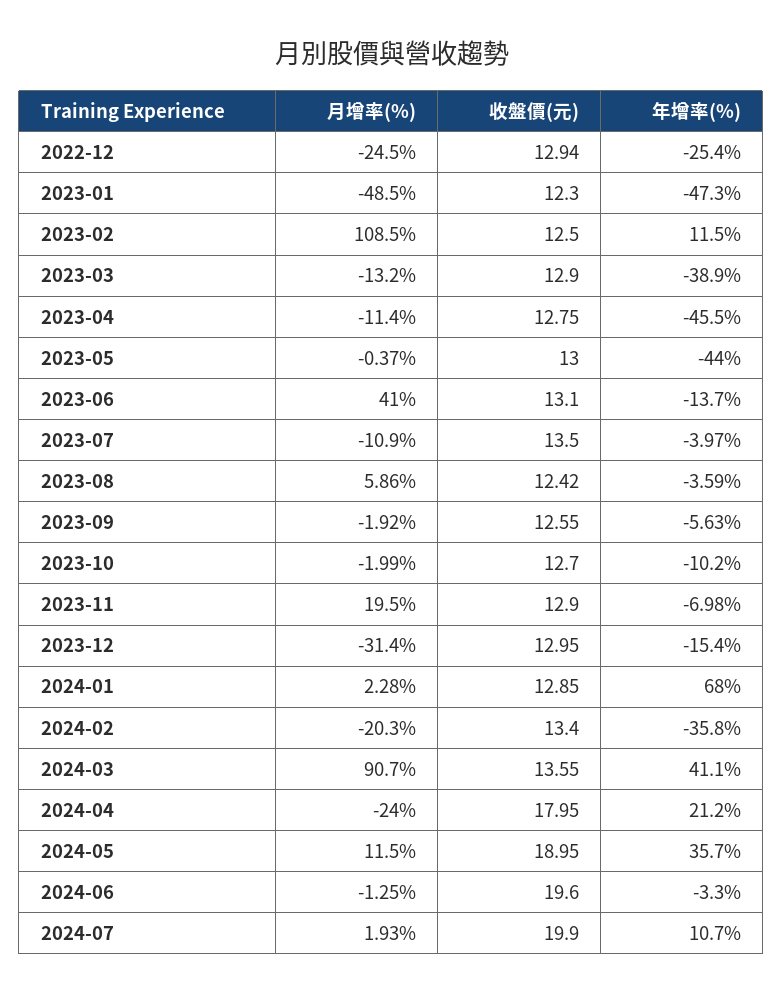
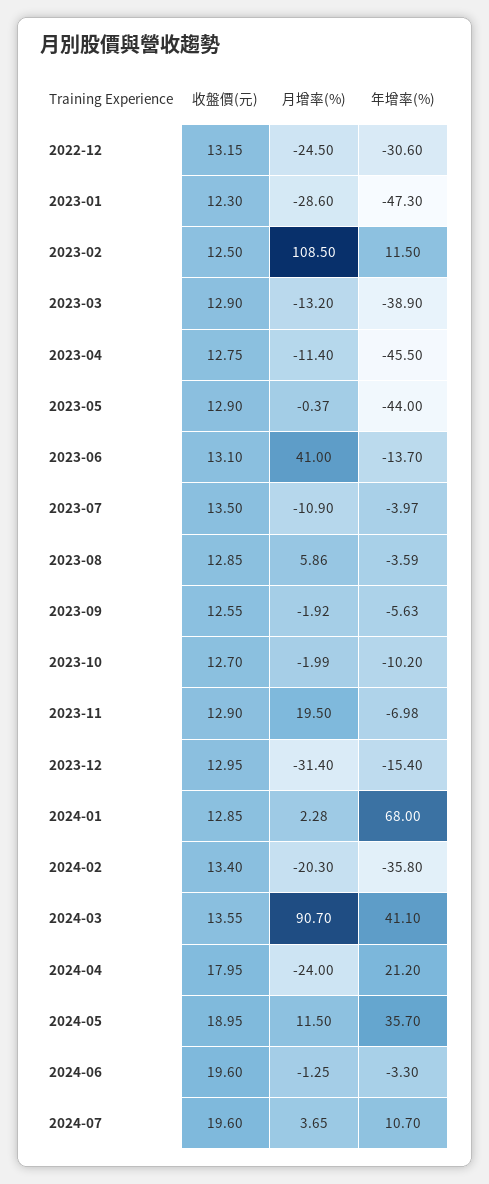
收盤價(元), 2022-12: 12.94 -> 13.15
年增率(%), 2022-12: -25.4 -> -30.6
月增率(%), 2023-01: -48.5 -> -28.6
收盤價(元), 2023-05: 13 -> 12.9
收盤價(元), 2023-08: 12.42 -> 12.85
月增率(%), 2024-07: 1.93 -> 3.65
收盤價(元), 2024-07: 19.9 -> 19.6

